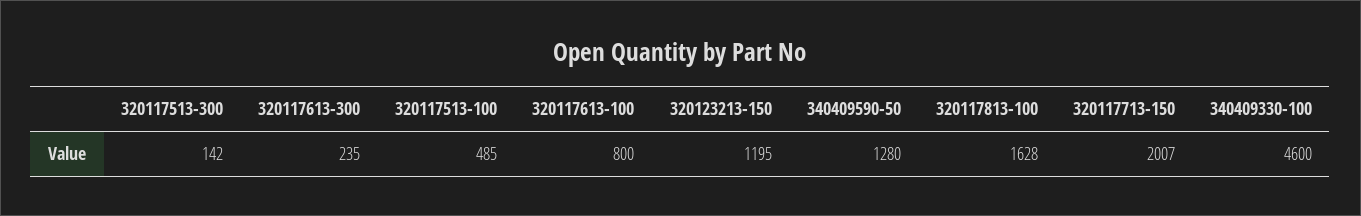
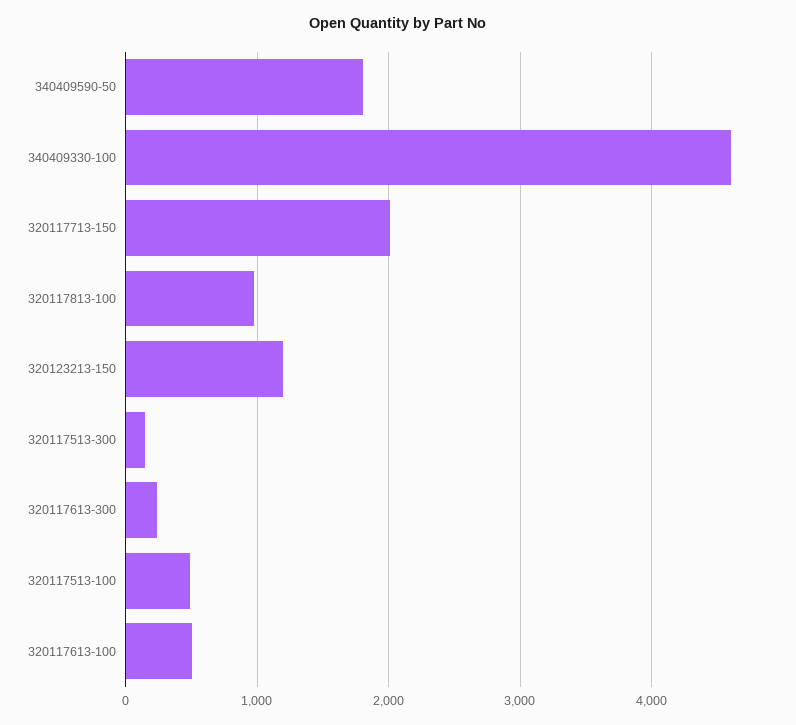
320117613-100: 800 -> 500
340409590-50: 1280 -> 1800
320117813-100: 1628 -> 1000

